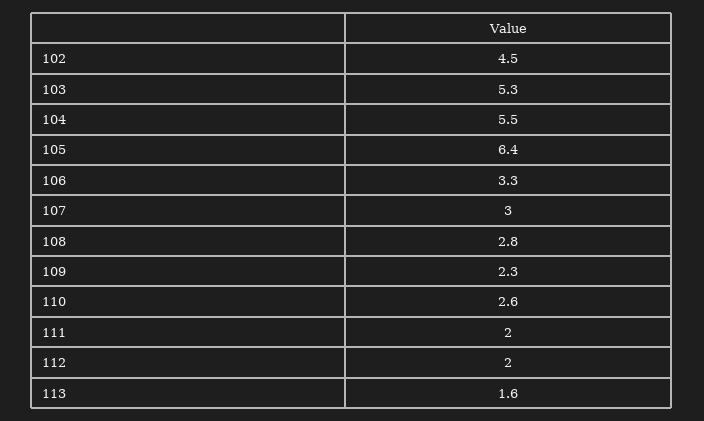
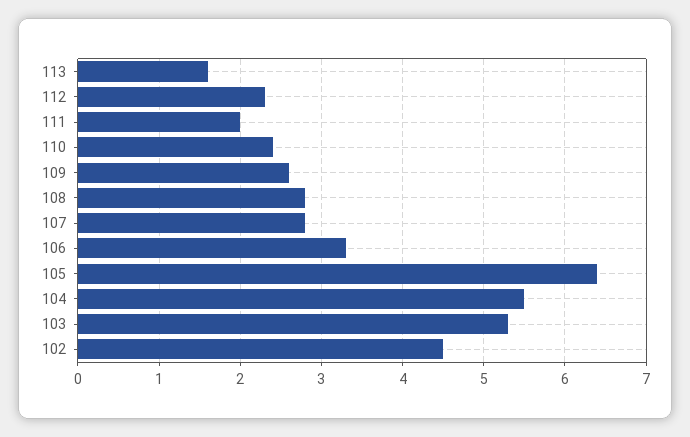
107: 3 -> 2.8
109: 2.3 -> 2.6
110: 2.6 -> 2.4
112: 2 -> 2.3

